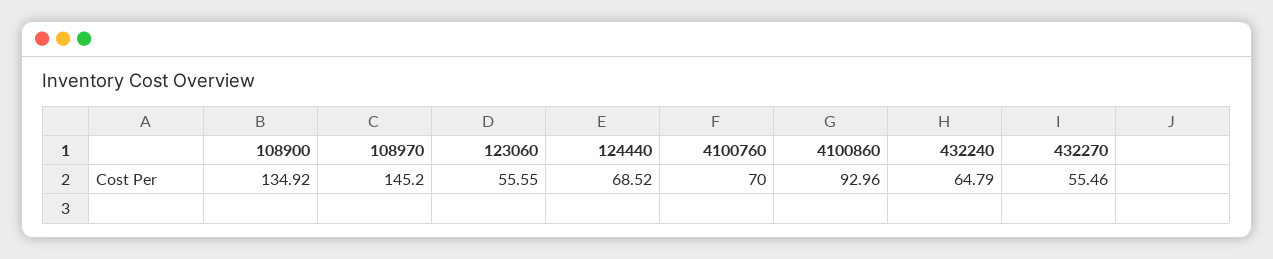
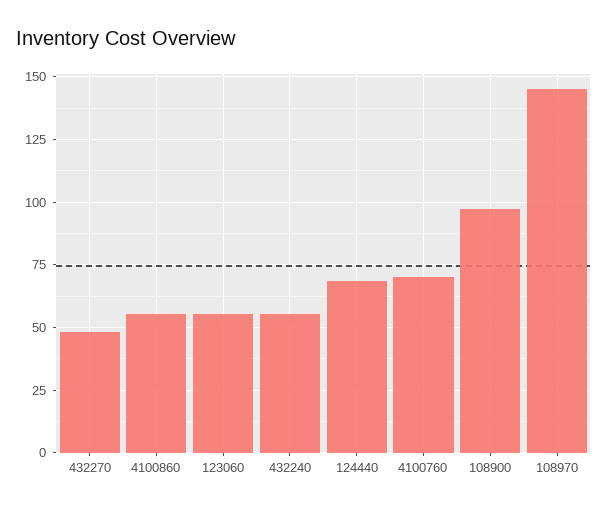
108900: 134.92 -> 97.5
4100860: 92.96 -> 55
432240: 64.79 -> 55
432270: 55.46 -> 47.5

